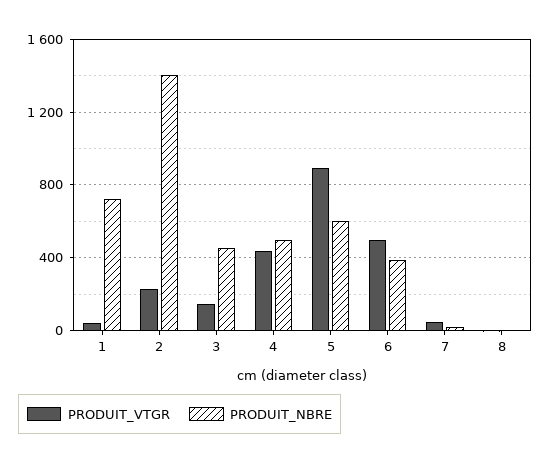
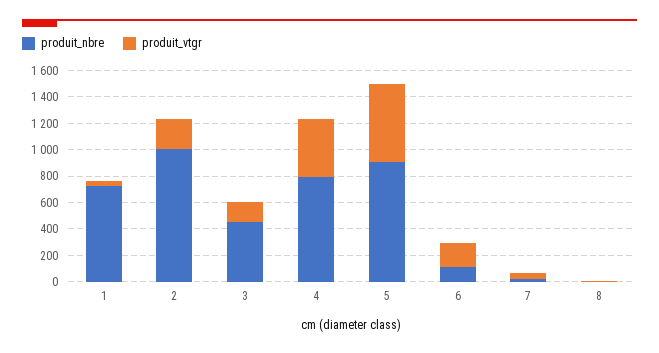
PRODUIT_NBRE, 2: 1400 -> 1000
PRODUIT_NBRE, 4: 500 -> 800
PRODUIT_VTGR, 5: 900 -> 600
PRODUIT_NBRE, 5: 600 -> 900
PRODUIT_VTGR, 6: 500 -> 200
PRODUIT_NBRE, 6: 400 -> 100

